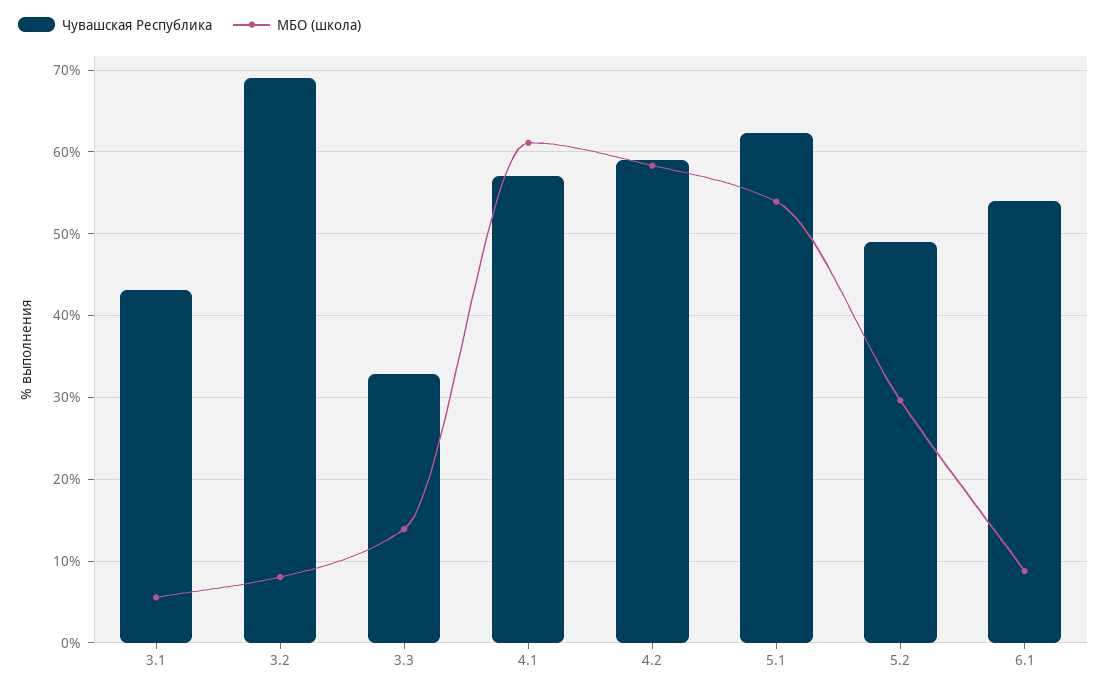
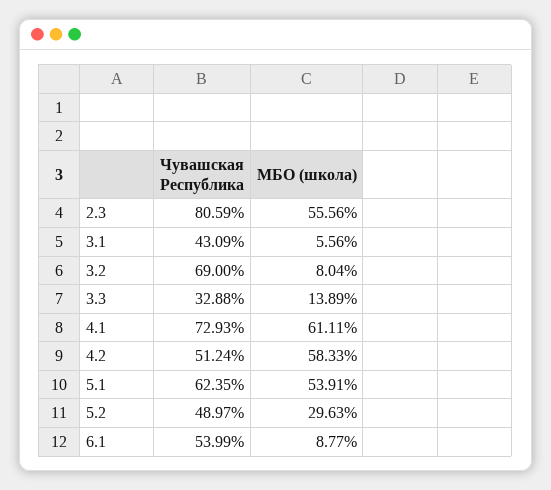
Чувашская Республика, 4.1: 57 -> 72.93
Чувашская Республика, 4.2: 59 -> 51.24
Чувашская Республика, 2.3: none -> 80.59
МБО (школа), 2.3: none -> 55.56

